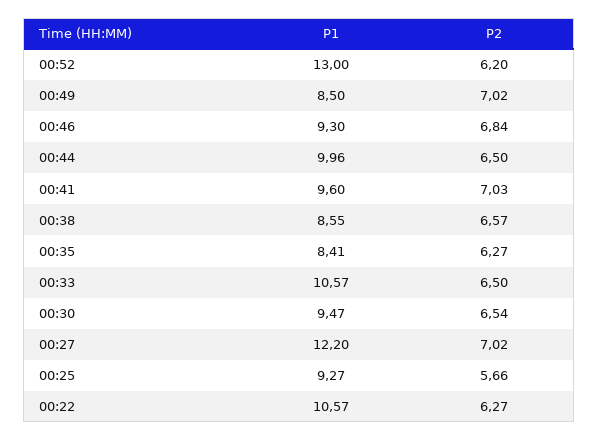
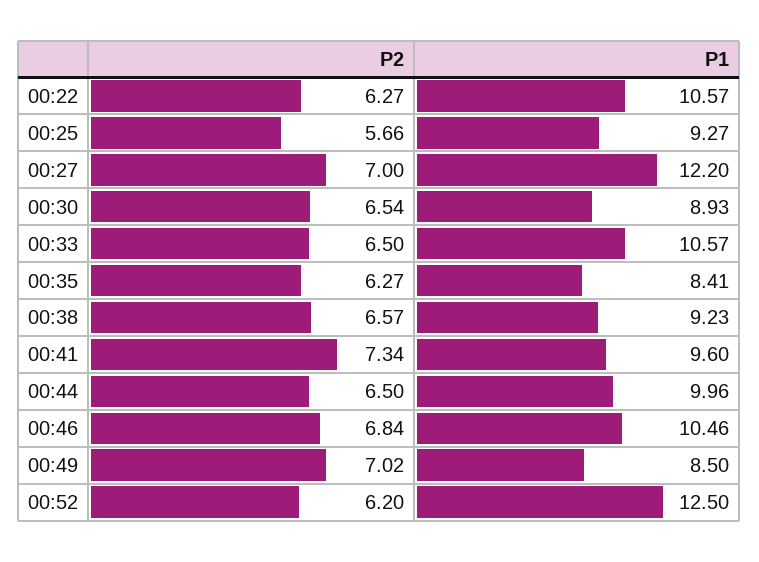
P1, 00:52: 13 -> 12.5
P1, 00:46: 9.3 -> 10.46
P2, 00:41: 7.03 -> 7.34
P1, 00:38: 8.55 -> 9.23
P1, 00:30: 9.47 -> 8.93
P2, 00:27: 7.02 -> 7

